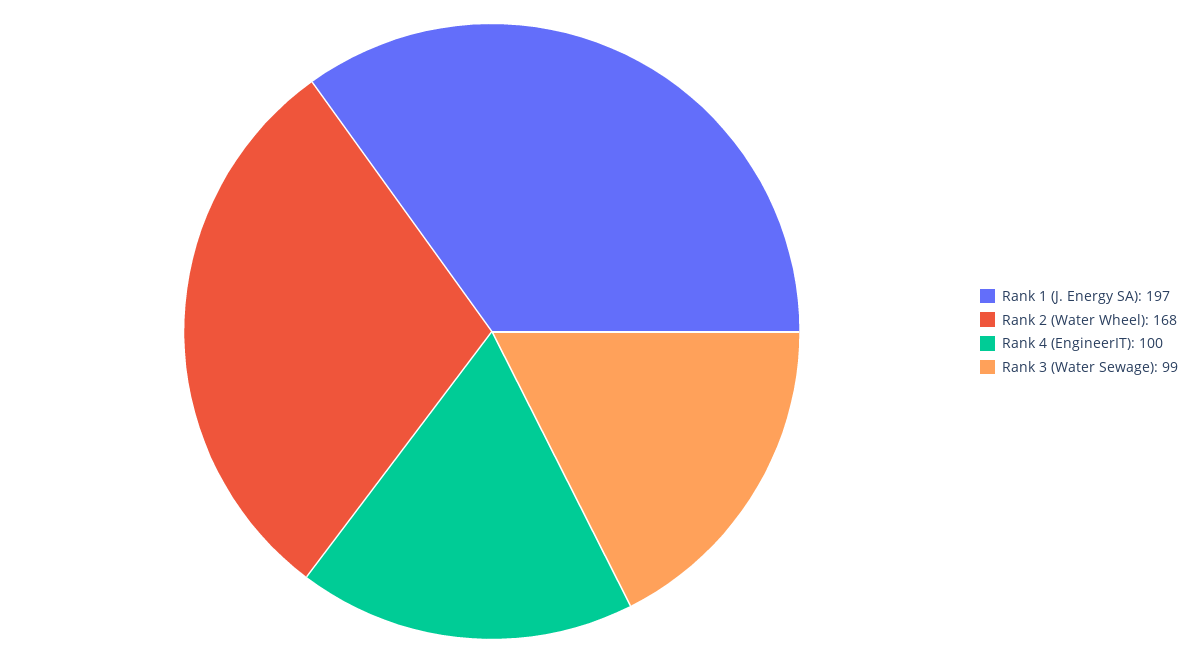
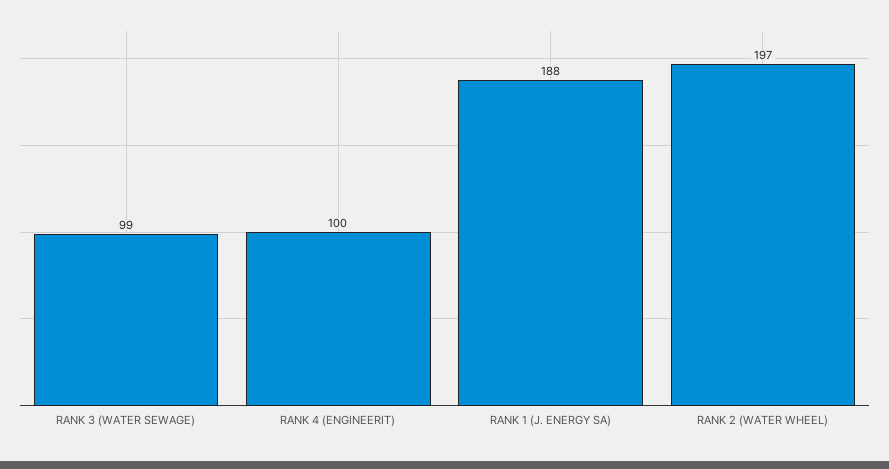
Rank 1 (J. Energy SA): 197 -> 188
Rank 2 (Water Wheel): 168 -> 197

